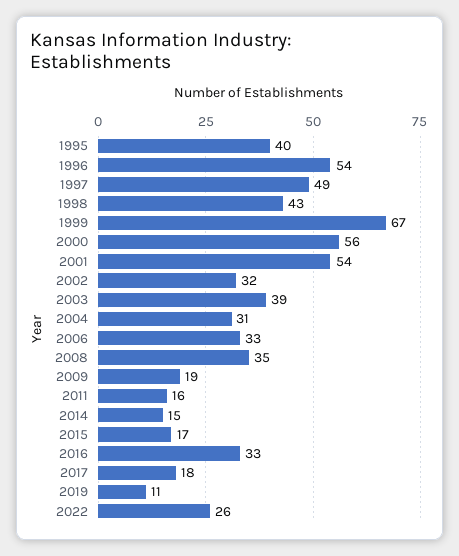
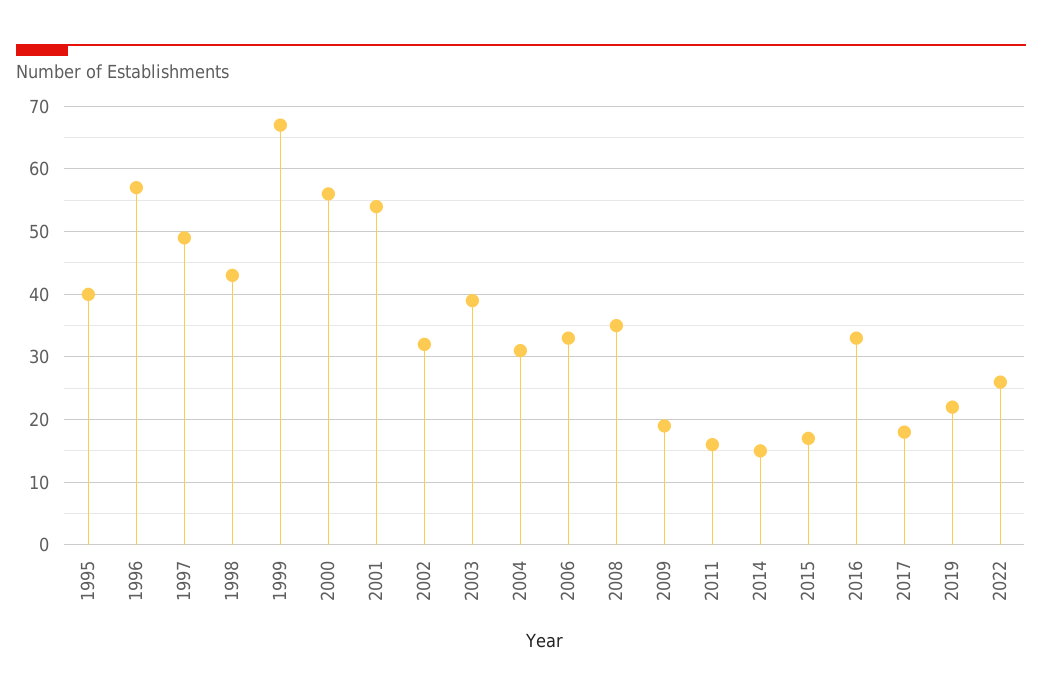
1996: 54 -> 57
2019: 11 -> 22

